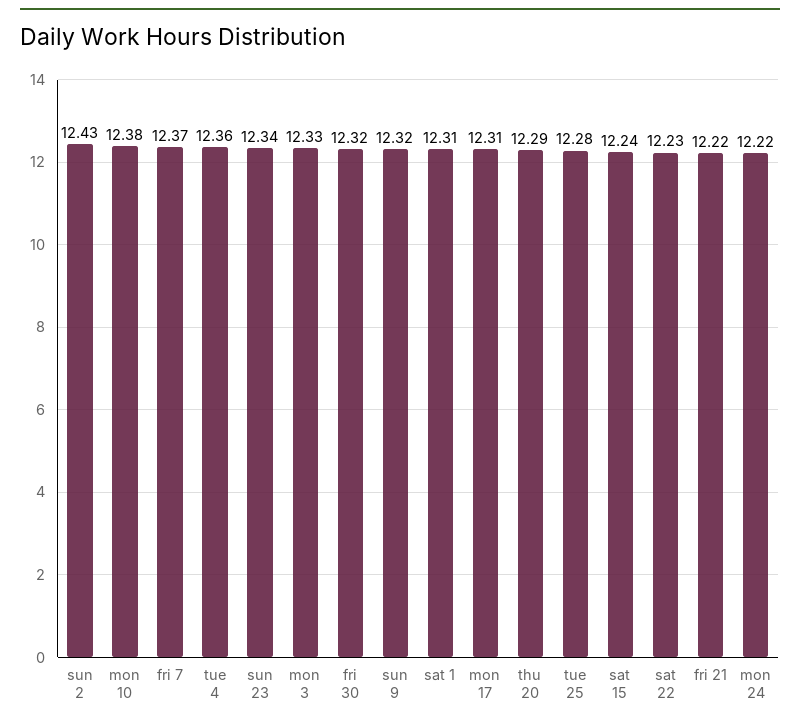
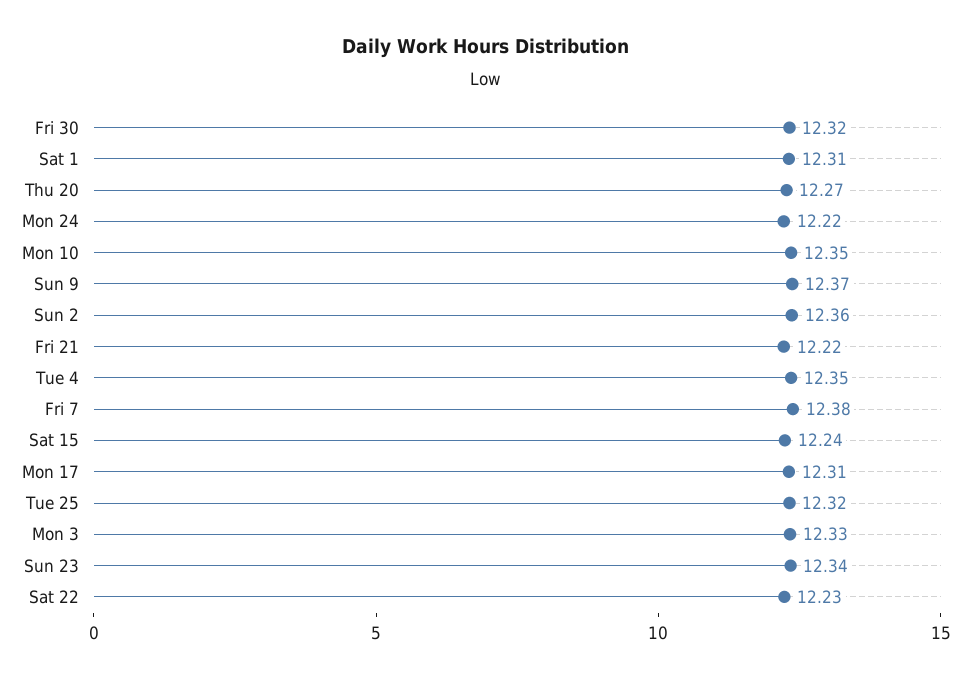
sun 2: 12.43 -> 12.36
mon 10: 12.38 -> 12.35
fri 7: 12.37 -> 12.38
tue 4: 12.36 -> 12.35
sun 9: 12.32 -> 12.37
thu 20: 12.29 -> 12.27
tue 25: 12.28 -> 12.32

